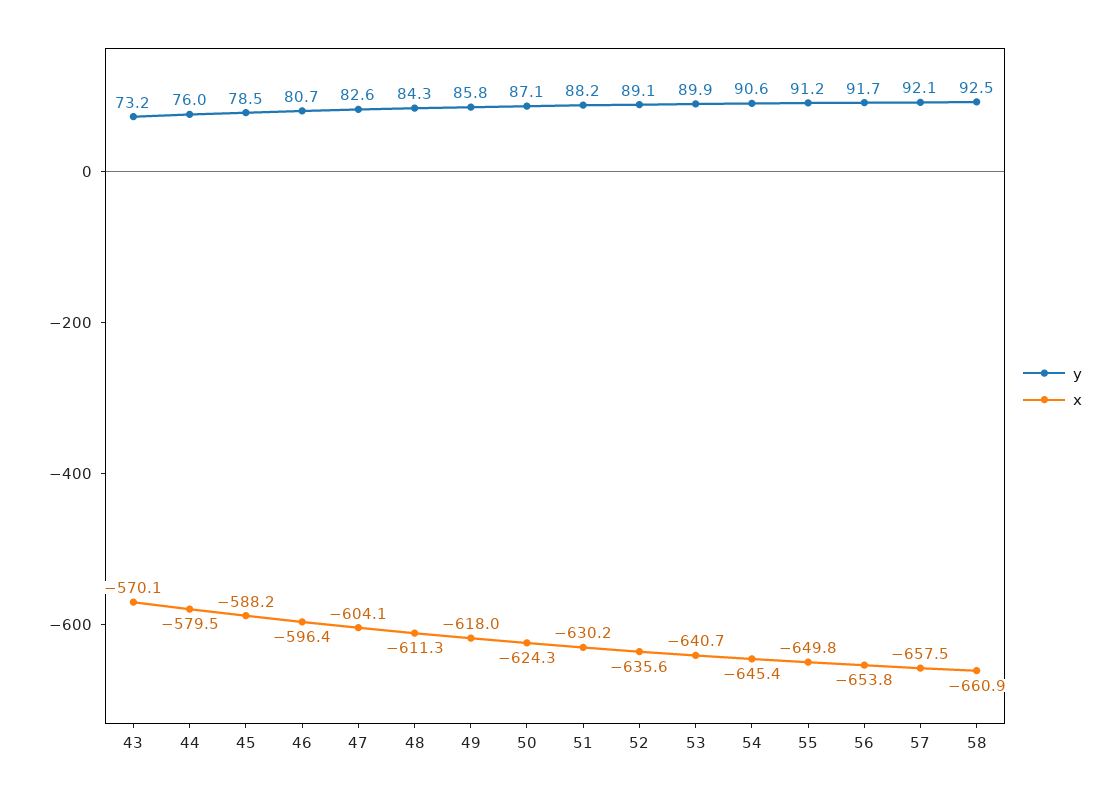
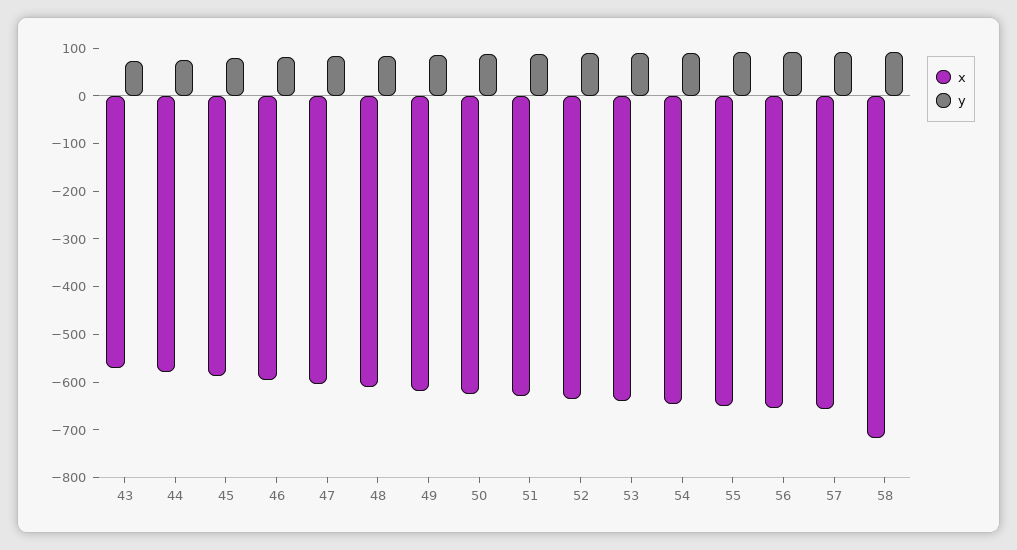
x, 58: -660.9 -> -720

